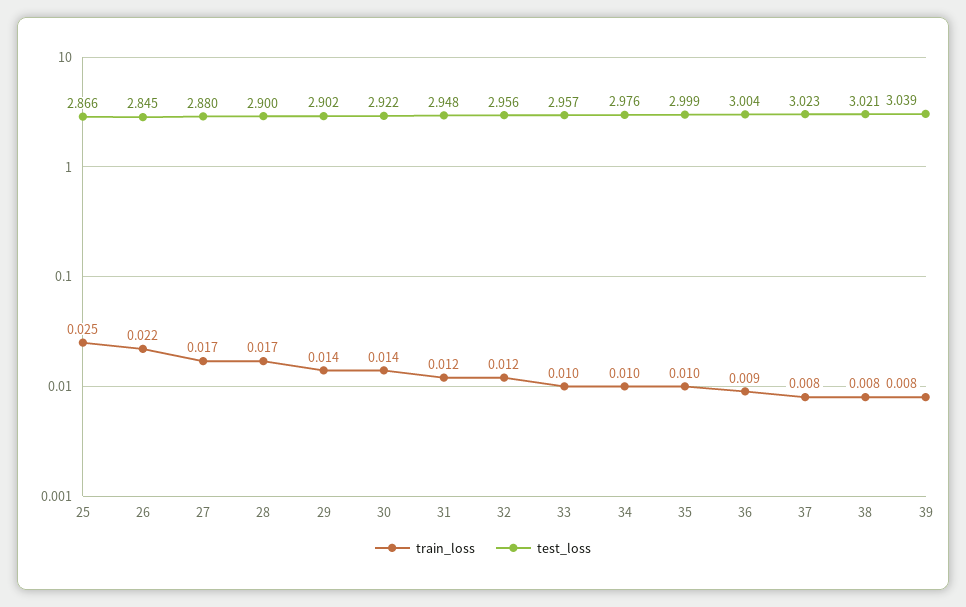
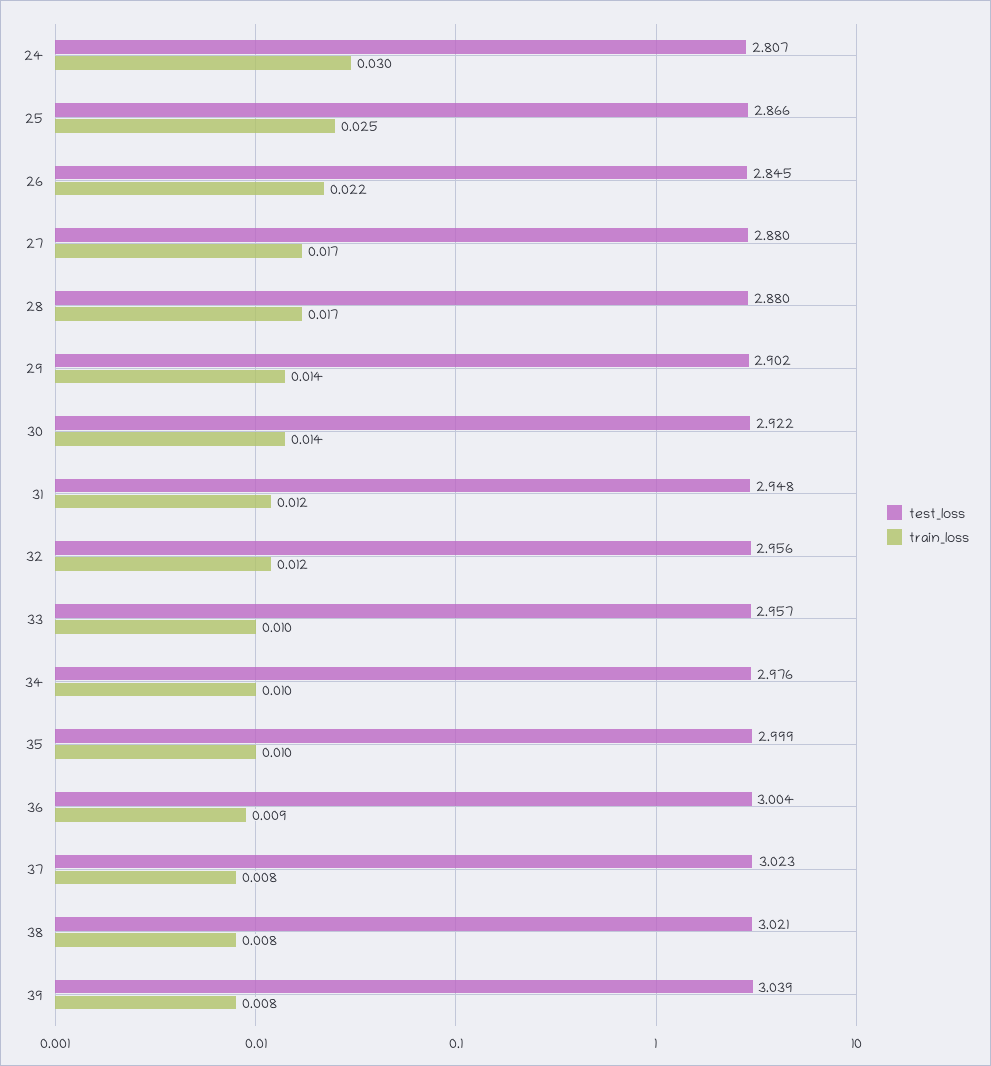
test_loss, 28: 2.9 -> 2.88
test_loss, 24: none -> 2.807
train_loss, 24: none -> 0.03

